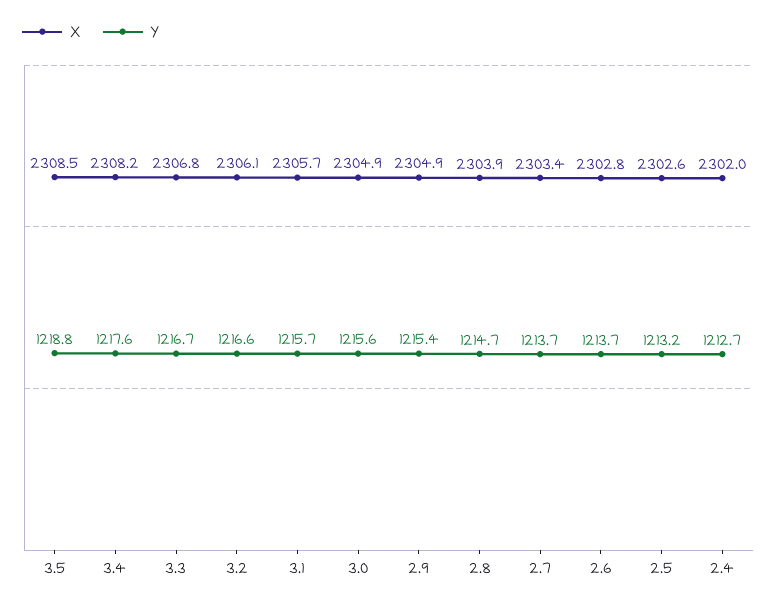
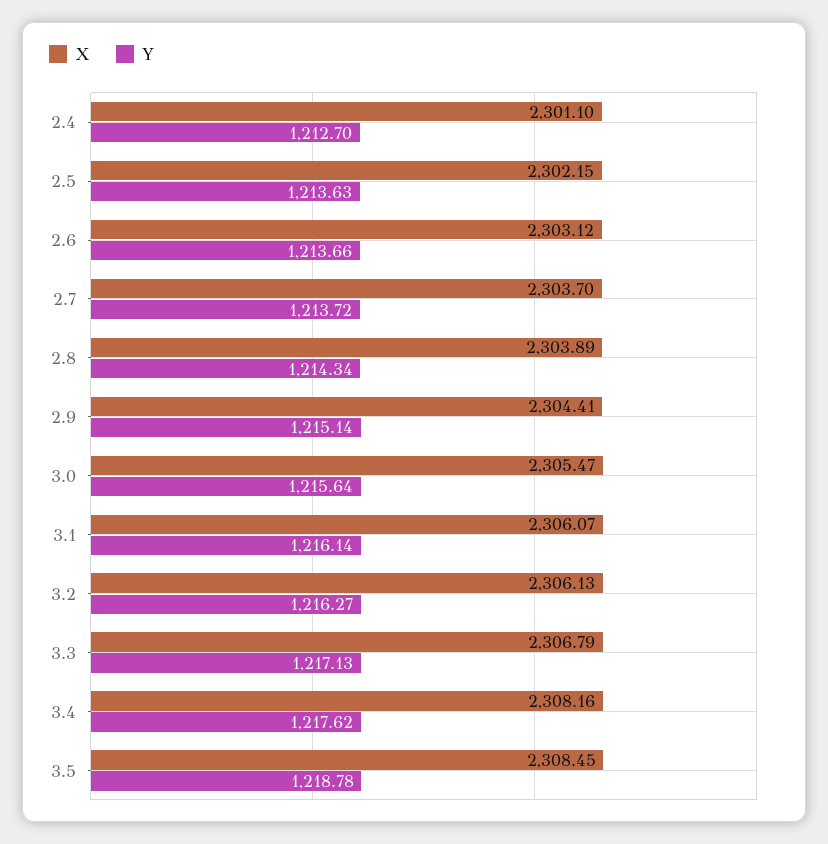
Y, 3.3: 1216.7 -> 1217.13
Y, 3.2: 1216.6 -> 1216.27
X, 3.1: 2305.7 -> 2306.07
Y, 3.1: 1215.7 -> 1216.14
X, 3.0: 2304.9 -> 2305.47
X, 2.9: 2304.9 -> 2304.41
Y, 2.9: 1215.4 -> 1215.14
Y, 2.8: 1214.7 -> 1214.34
X, 2.7: 2303.4 -> 2303.7
X, 2.6: 2302.8 -> 2303.12
X, 2.5: 2302.6 -> 2302.15
Y, 2.5: 1213.2 -> 1213.63
X, 2.4: 2302 -> 2301.1

